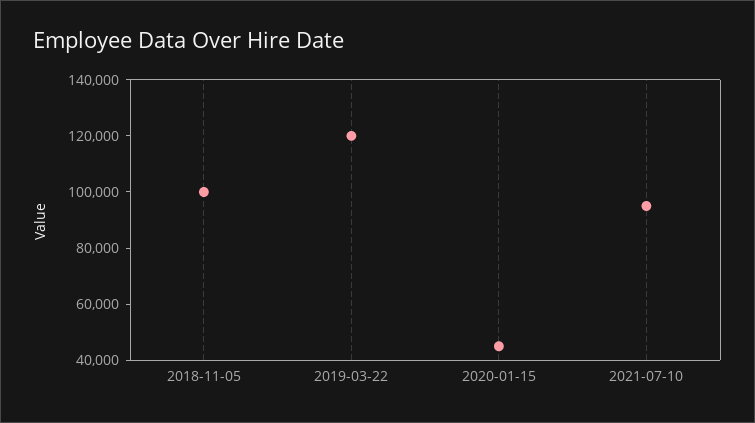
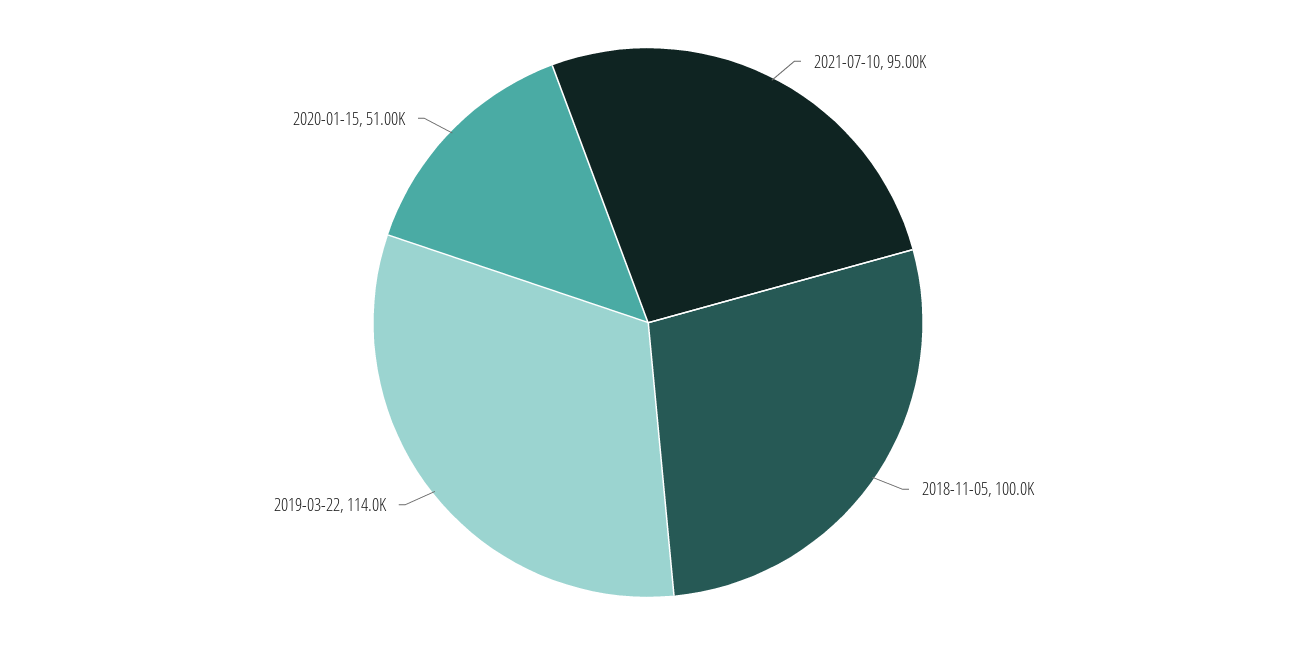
2019-03-22: 120000 -> 114000
2020-01-15: 45000 -> 51000

